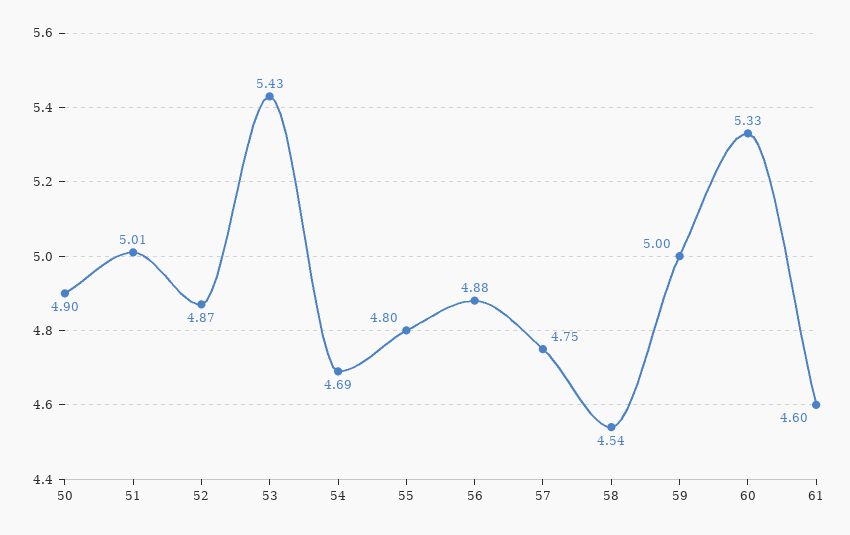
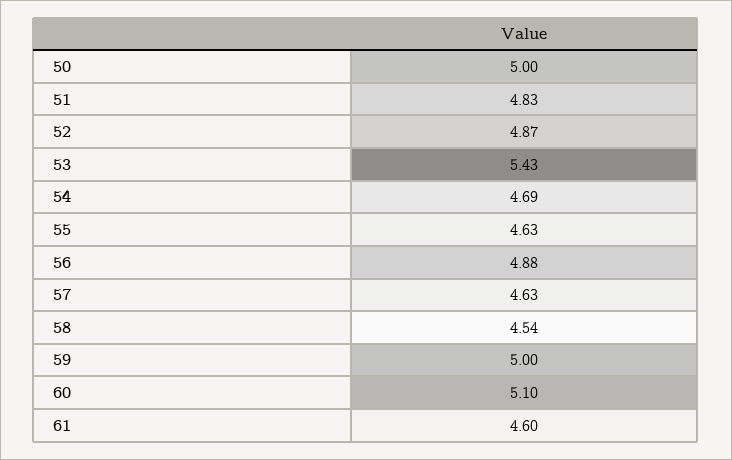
50: 4.9 -> 5
51: 5.01 -> 4.83
55: 4.8 -> 4.63
57: 4.75 -> 4.63
60: 5.33 -> 5.1

